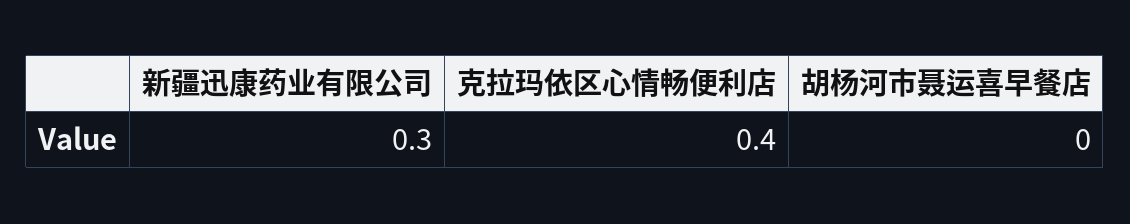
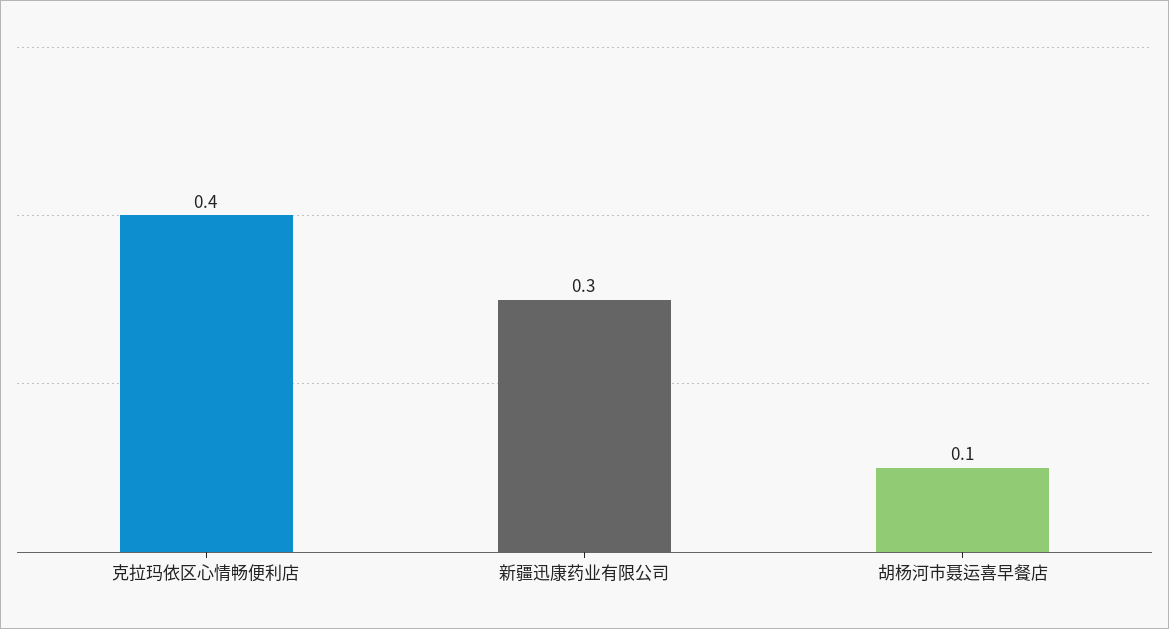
胡杨河市聂运喜早餐店: 0 -> 0.1

